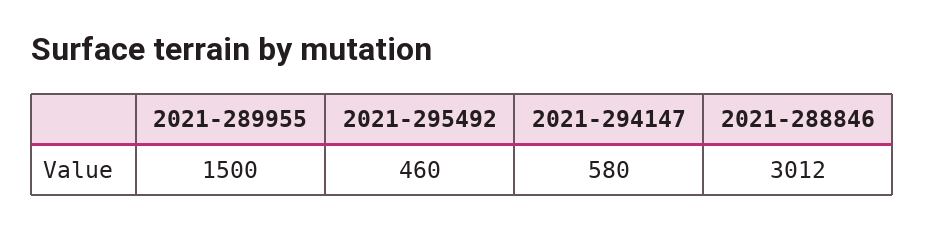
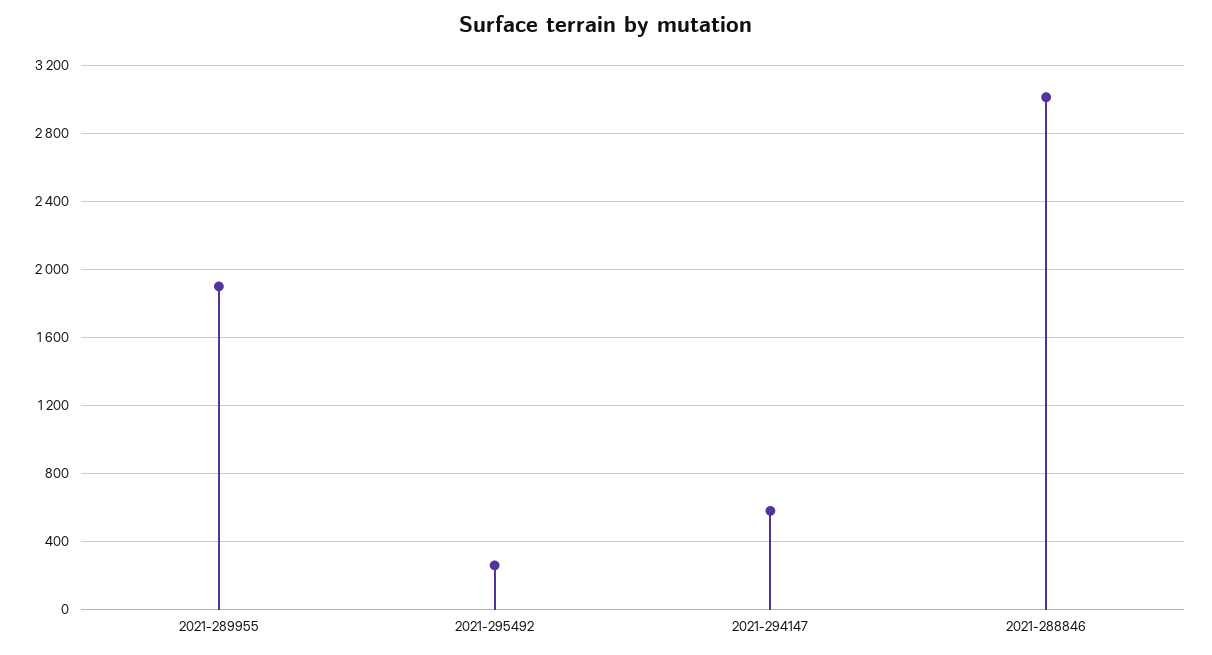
2021-289955: 1500 -> 1900
2021-295492: 460 -> 250

